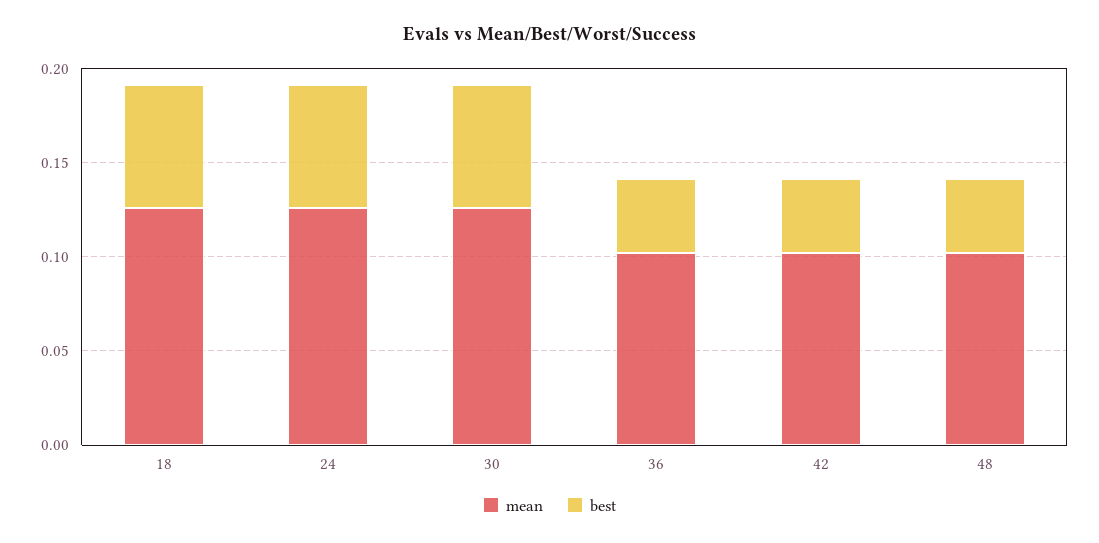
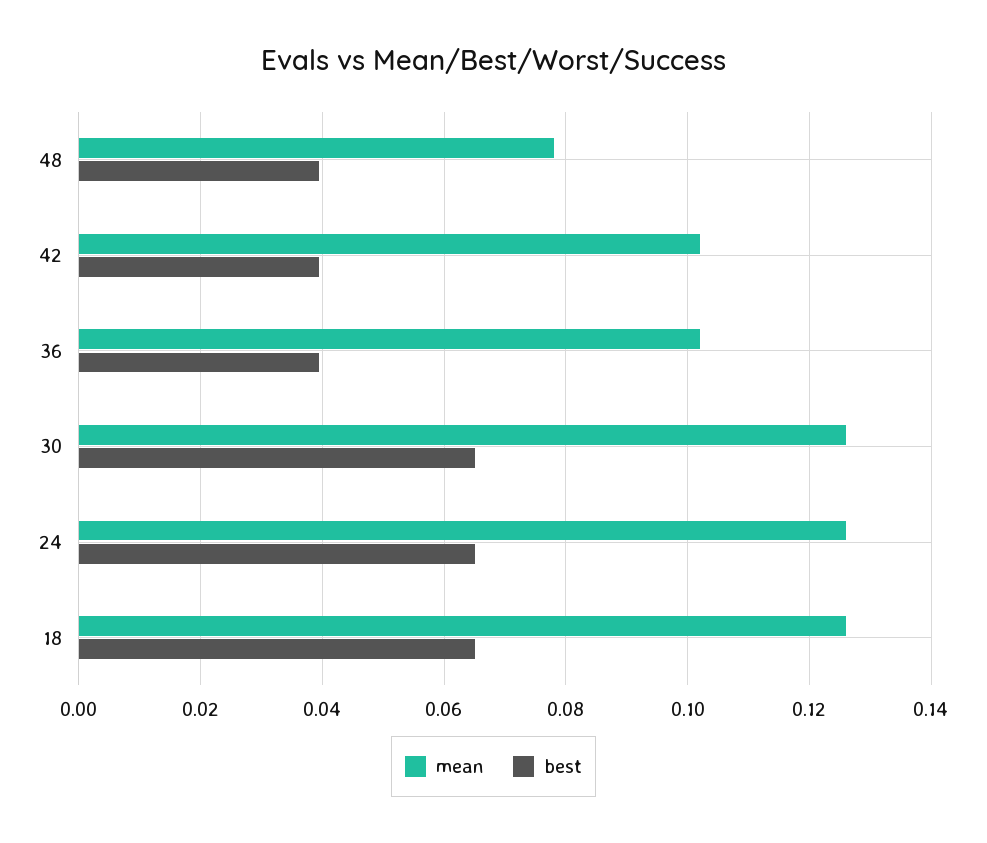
mean, 48: 0.1 -> 0.078

